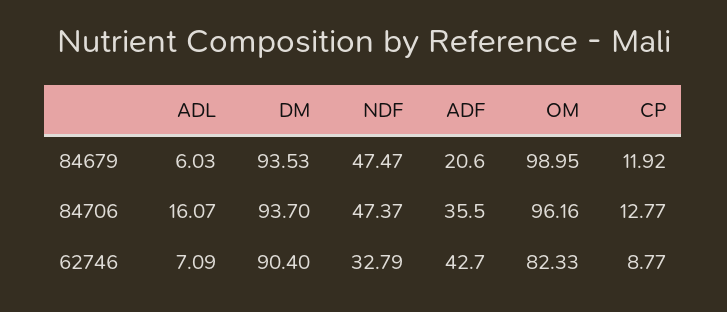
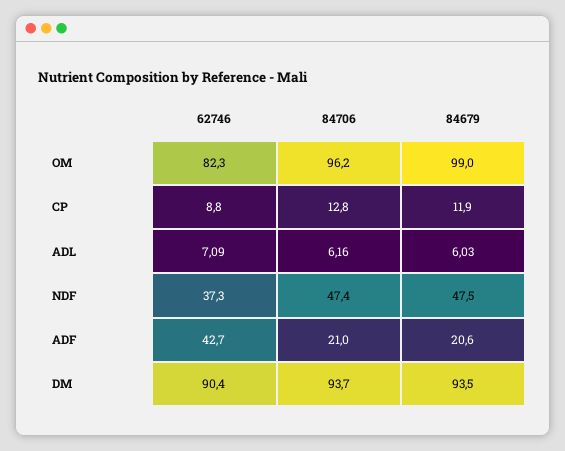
ADL, 84706: 16.07 -> 6.16
ADF, 84706: 35.5 -> 21
NDF, 62746: 32.79 -> 37.3

